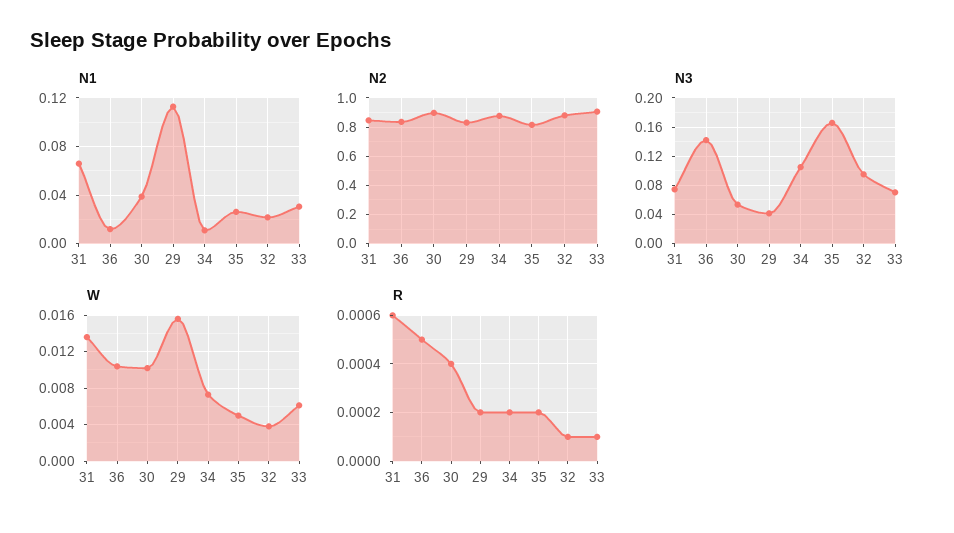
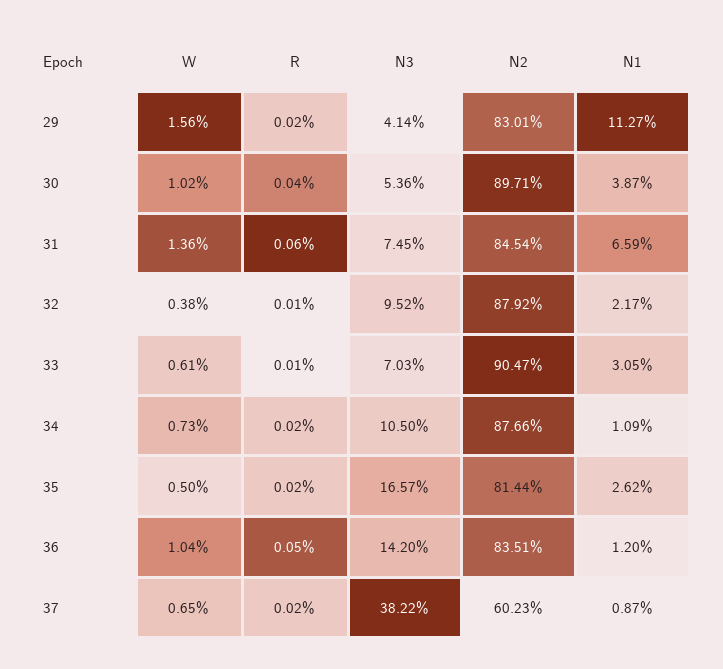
W, 37: none -> 0.0065
R, 37: none -> 0.0002
N3, 37: none -> 0.3822
N2, 37: none -> 0.6023
N1, 37: none -> 0.0087

